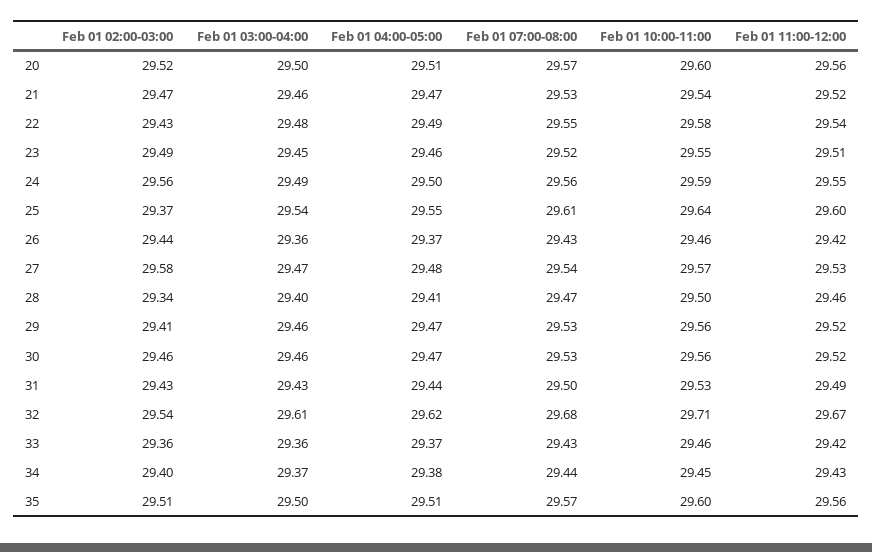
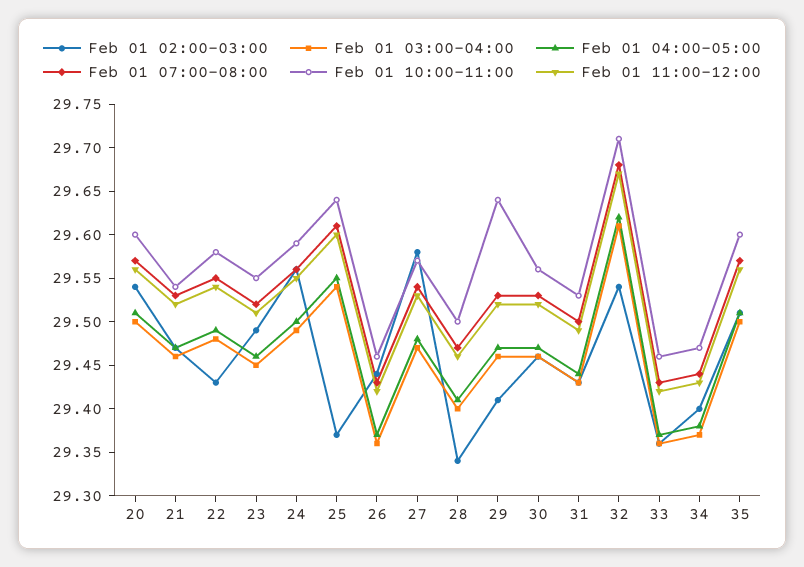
Feb 01 02:00-03:00, 20: 29.52 -> 29.54
Feb 01 10:00-11:00, 29: 29.56 -> 29.64
Feb 01 10:00-11:00, 34: 29.45 -> 29.47

